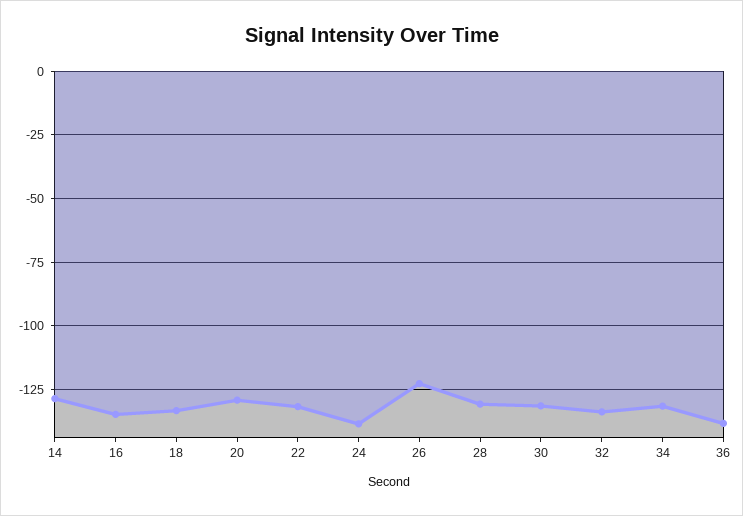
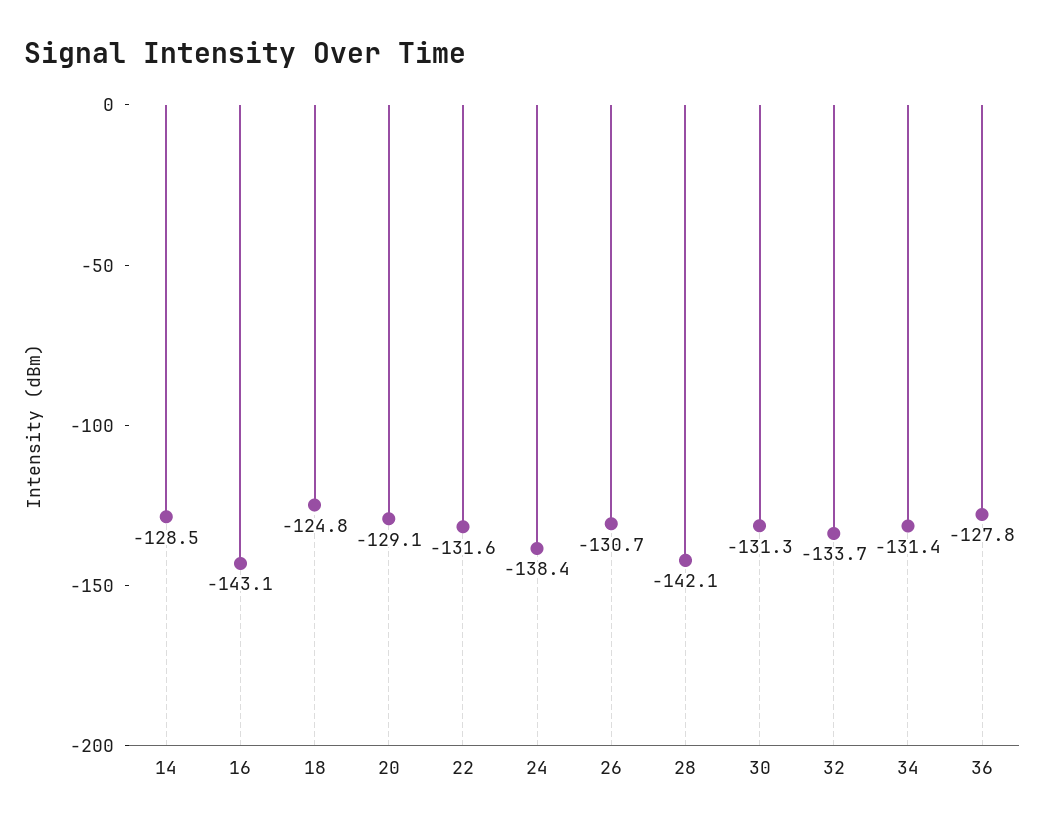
16: -135 -> -143.1
18: -132.5 -> -124.8
26: -122.5 -> -130.7
28: -130 -> -142.1
36: -137.5 -> -127.8

